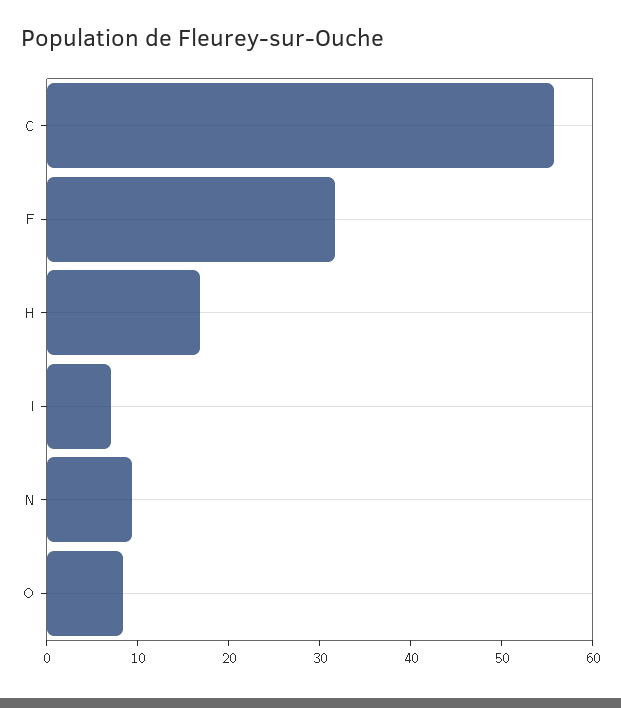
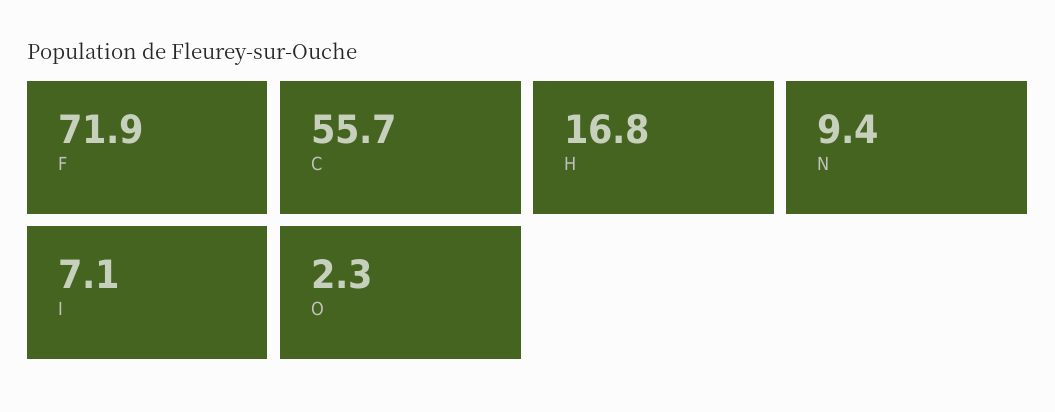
F: 32 -> 71.9
O: 8 -> 2.3

